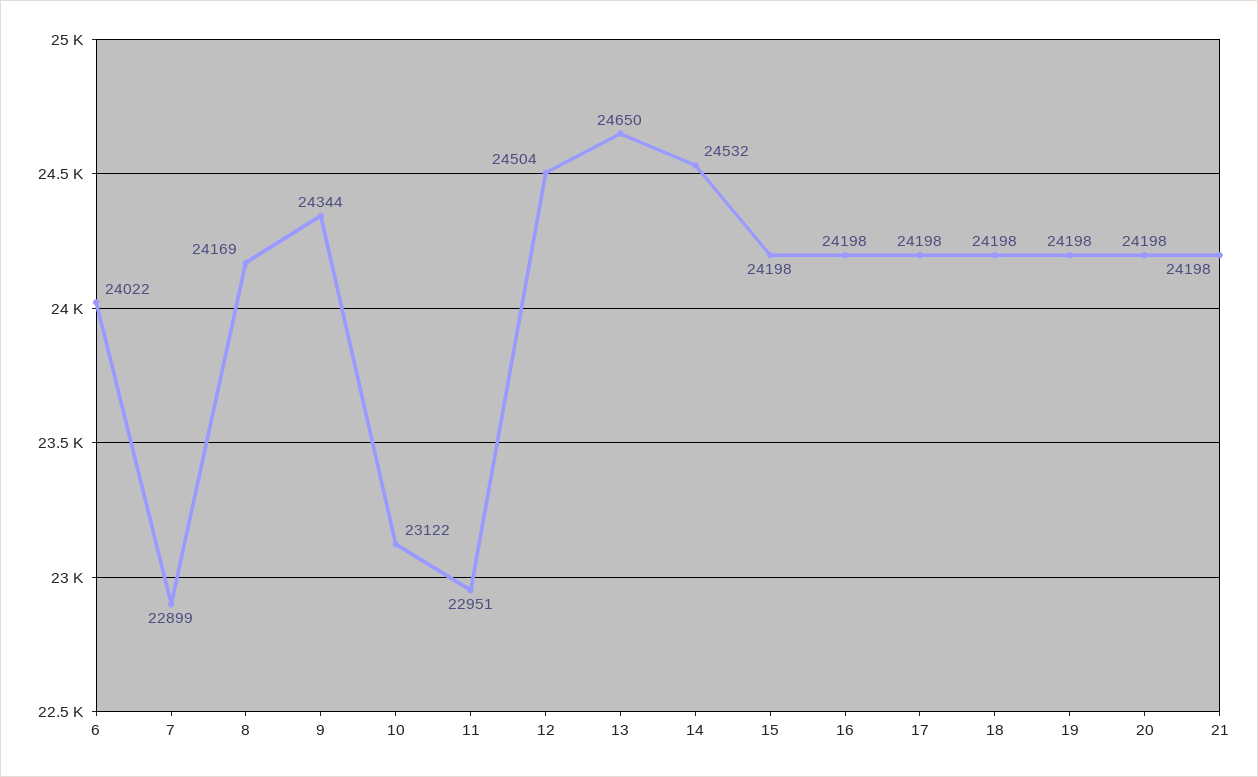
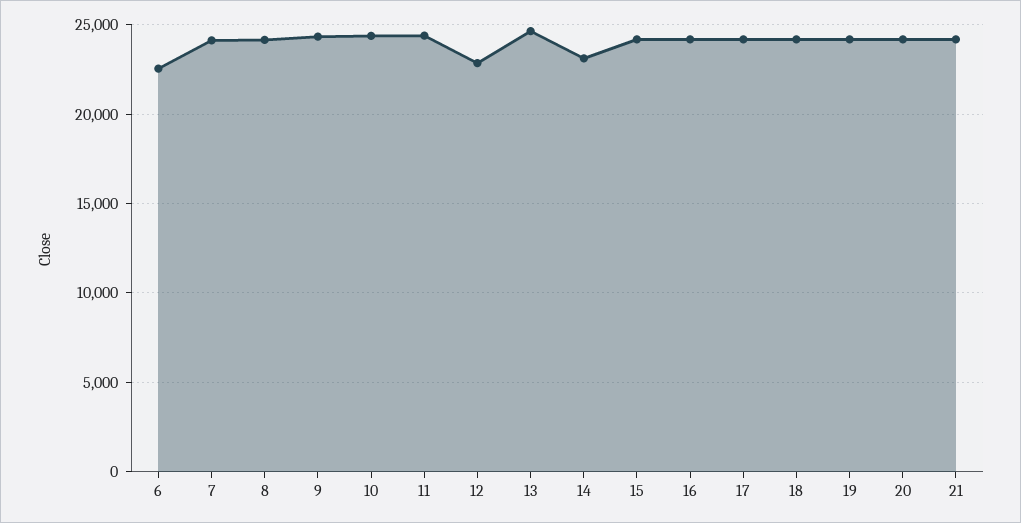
6: 24022 -> 22500
7: 22899 -> 24000
10: 23122 -> 24500
11: 22951 -> 24500
12: 24504 -> 23000
14: 24532 -> 23000

